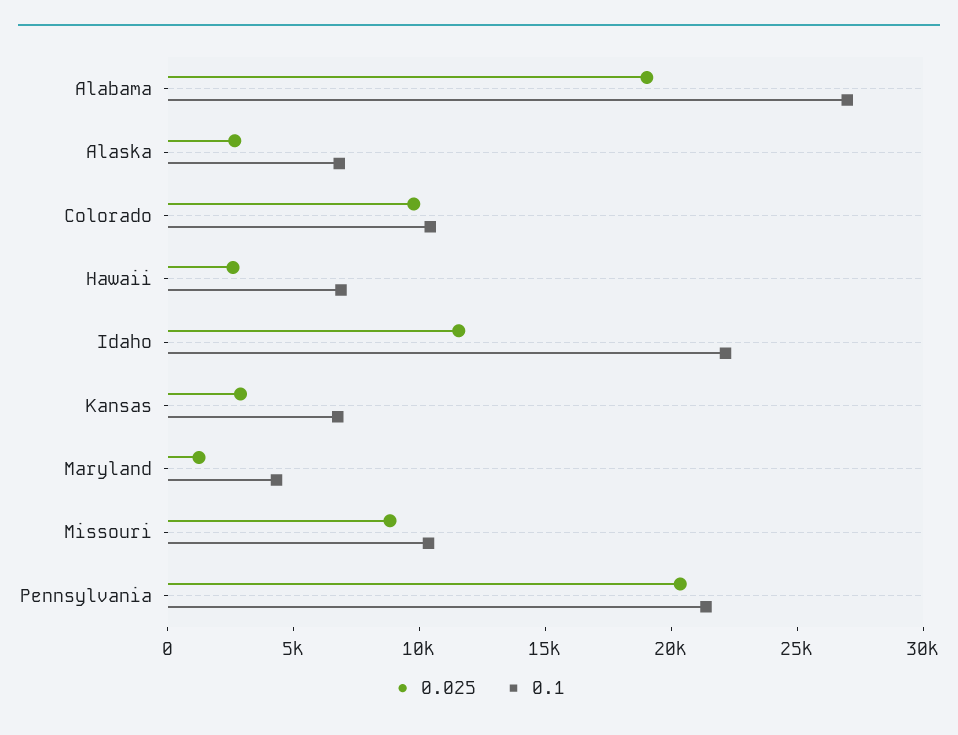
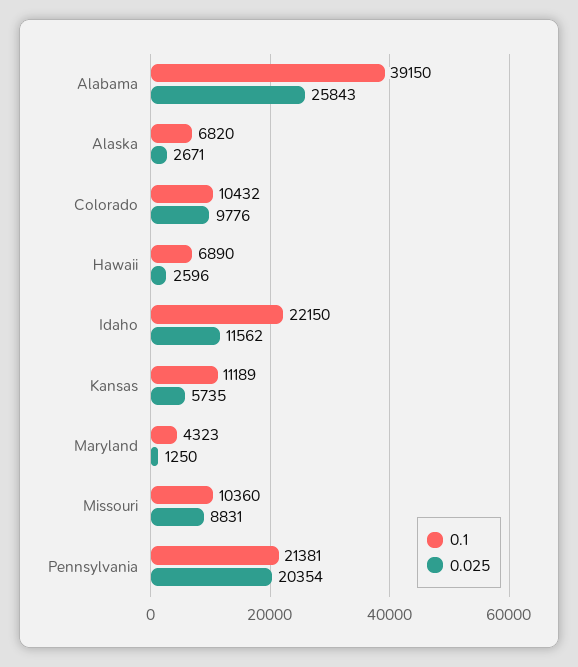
0.025, Alabama: 19000 -> 25843
0.1, Alabama: 27000 -> 39150
0.025, Kansas: 3000 -> 5735
0.1, Kansas: 7000 -> 11189

